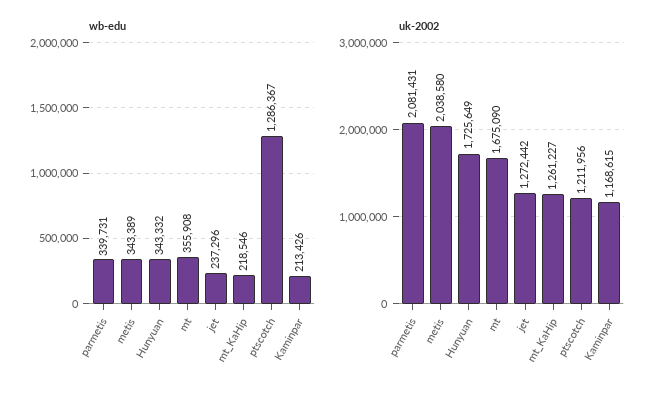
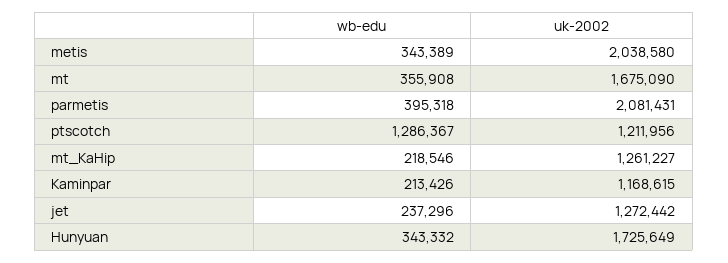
wb-edu, parmetis: 339731 -> 395318

